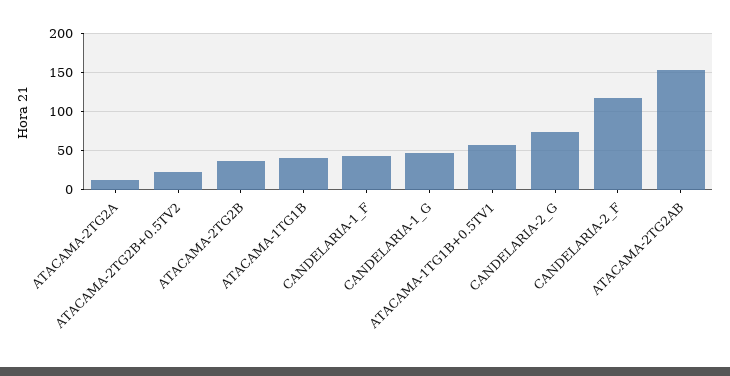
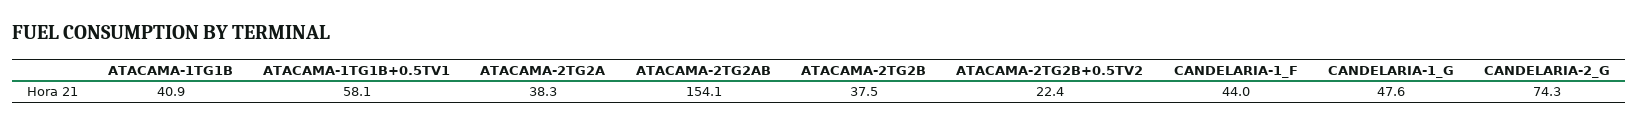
ATACAMA-2TG2A: 10 -> 38.3
CANDELARIA-2_F: 120 -> none

